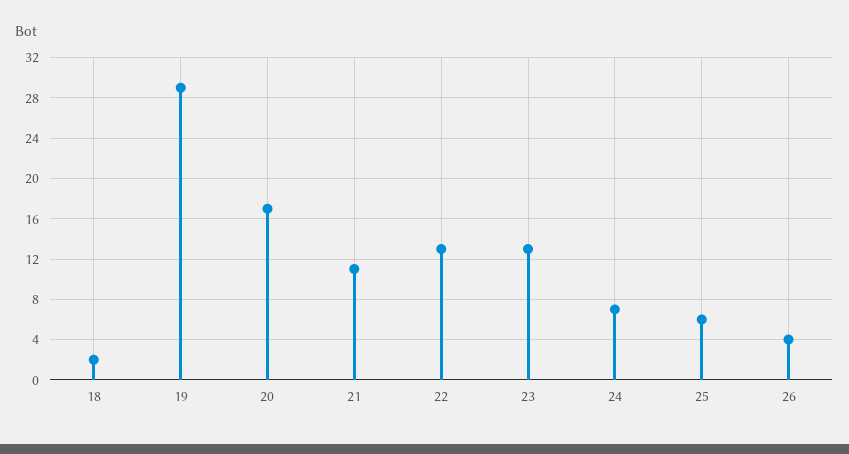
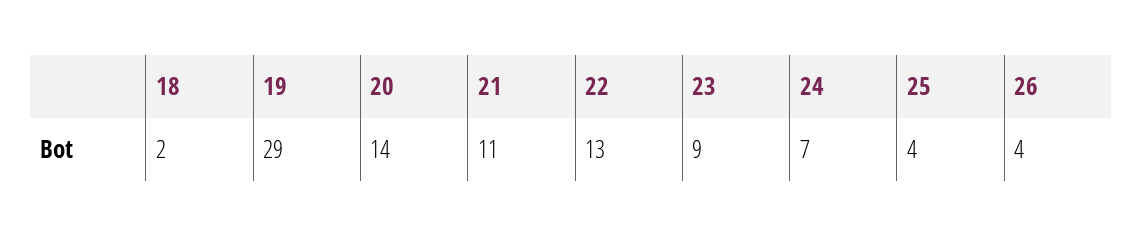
20: 17 -> 14
23: 13 -> 9
25: 6 -> 4

